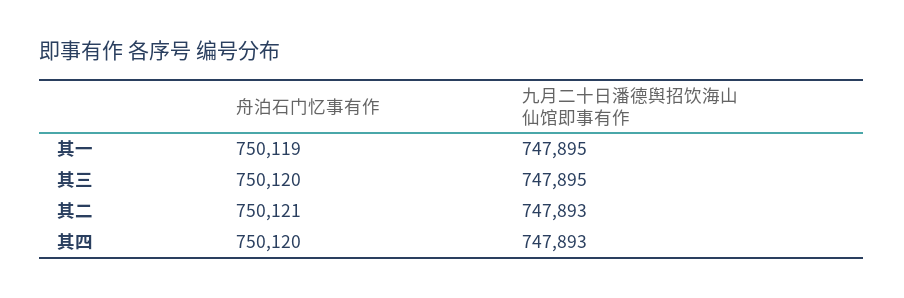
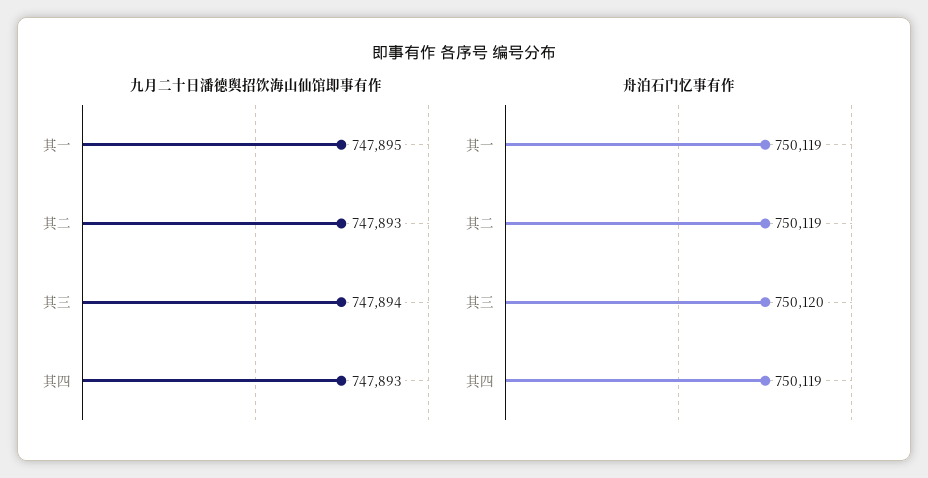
九月二十日潘德舆招饮海山仙馆即事有作, 其三: 747895 -> 747894
舟泊石门忆事有作, 其二: 750121 -> 750119
舟泊石门忆事有作, 其四: 750120 -> 750119

